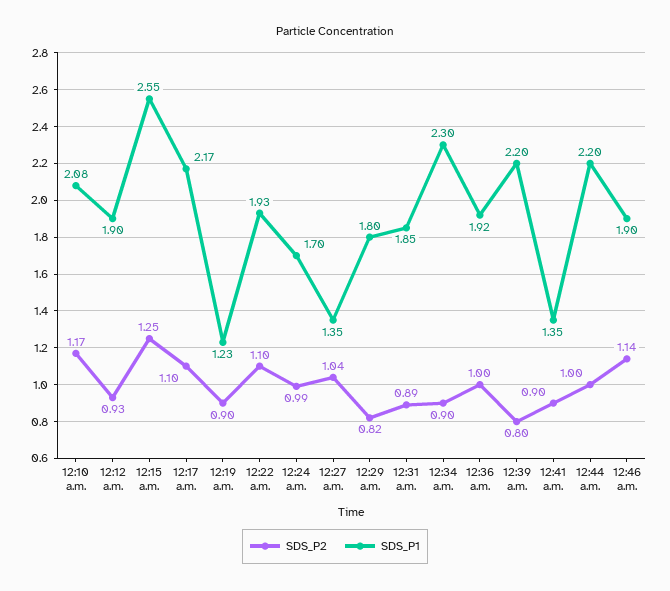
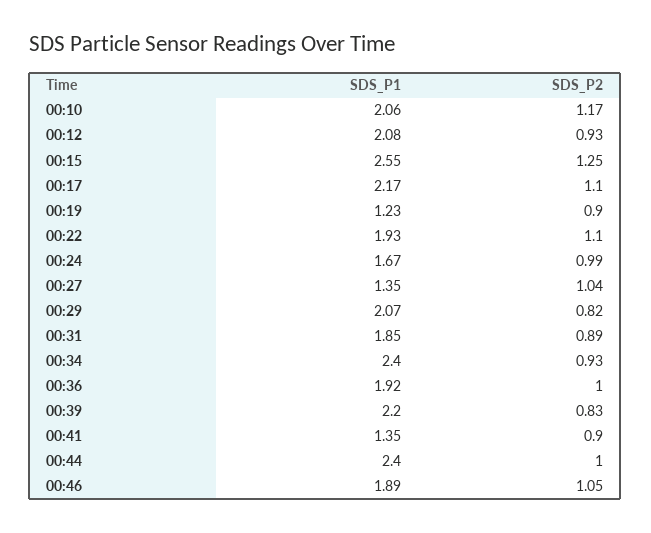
SDS_P1, 12:10 a.m.: 2.08 -> 2.06
SDS_P1, 12:12 a.m.: 1.9 -> 2.08
SDS_P1, 12:24 a.m.: 1.7 -> 1.67
SDS_P1, 12:29 a.m.: 1.8 -> 2.07
SDS_P2, 12:34 a.m.: 0.9 -> 0.93
SDS_P1, 12:34 a.m.: 2.3 -> 2.4
SDS_P2, 12:39 a.m.: 0.8 -> 0.83
SDS_P1, 12:44 a.m.: 2.2 -> 2.4
SDS_P2, 12:46 a.m.: 1.14 -> 1.05
SDS_P1, 12:46 a.m.: 1.9 -> 1.89

